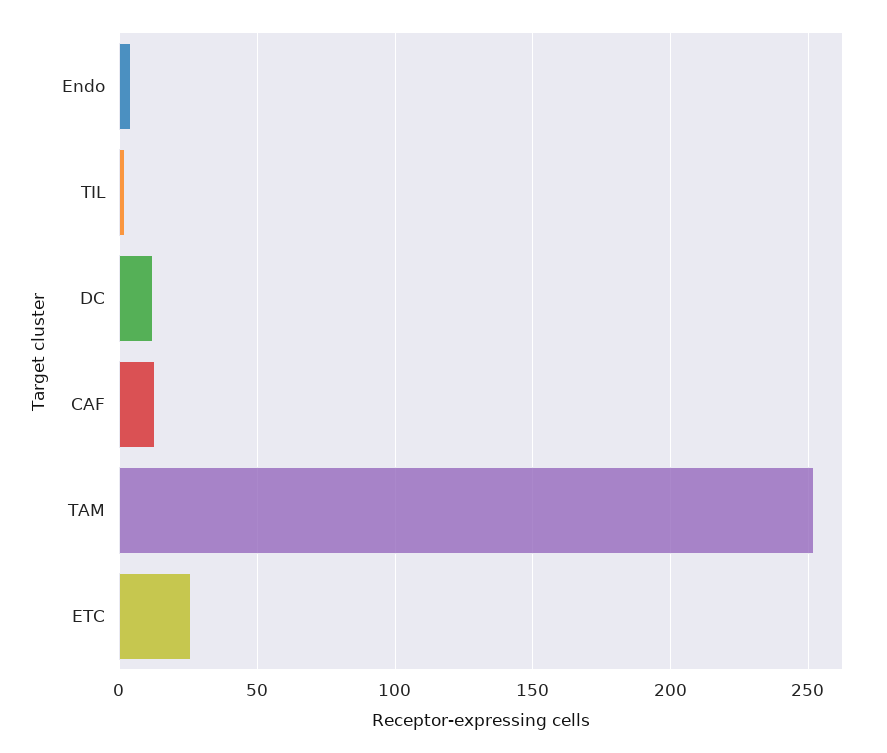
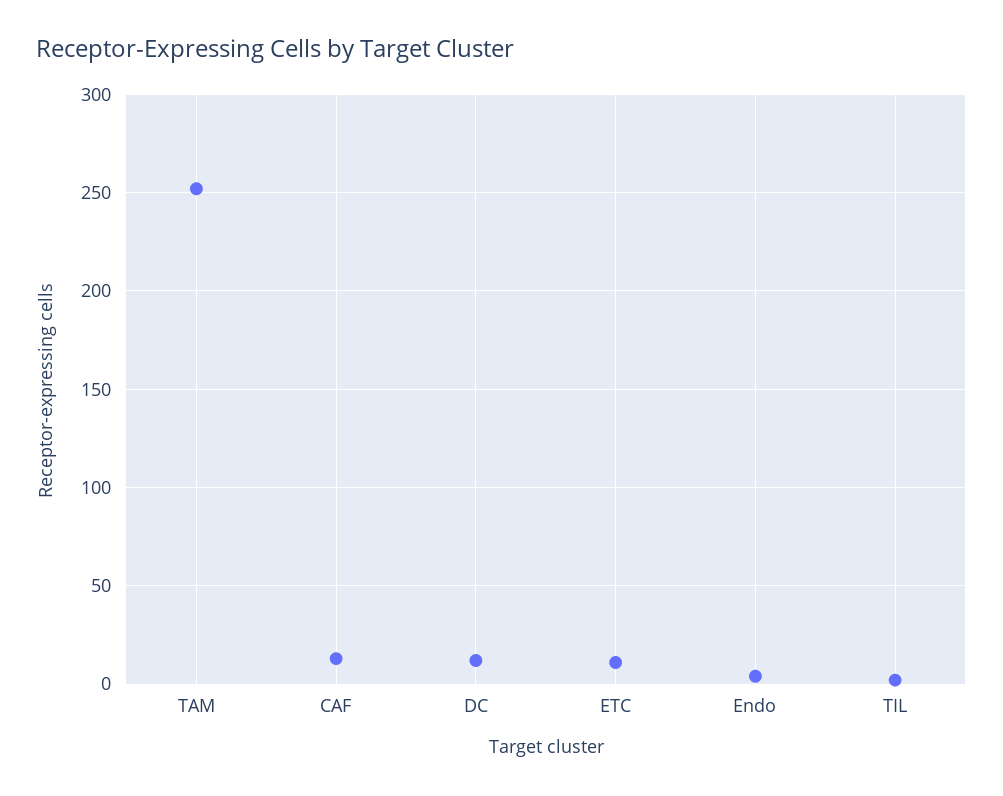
ETC: 25 -> 10

